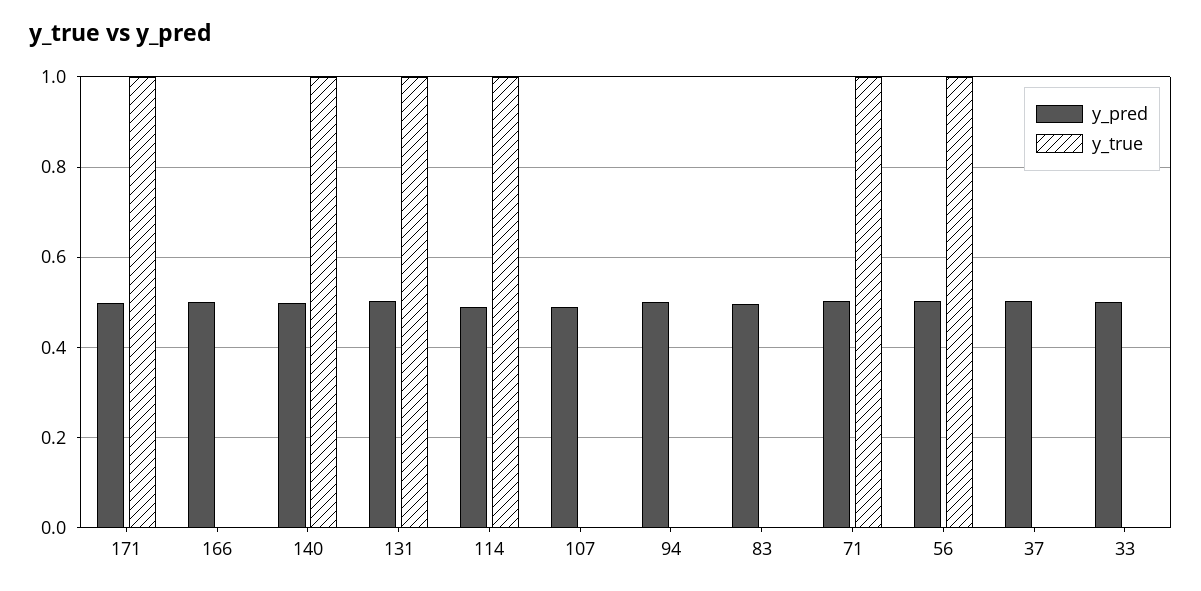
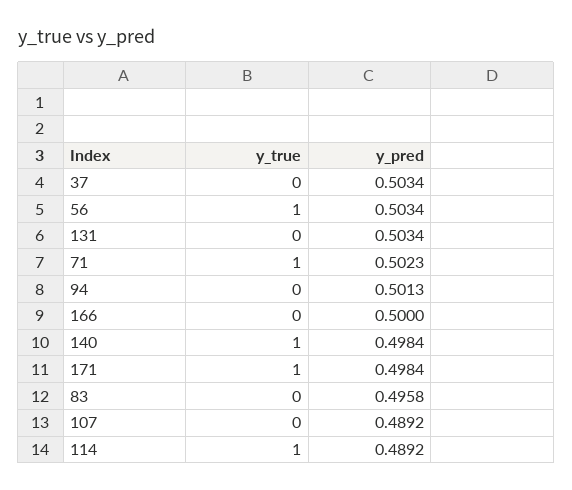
y_true, 131: 1 -> 0
y_pred, 33: 0.5 -> none
y_true, 33: 0 -> none

